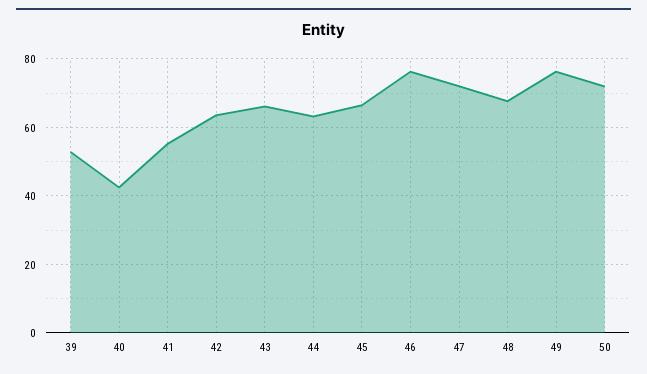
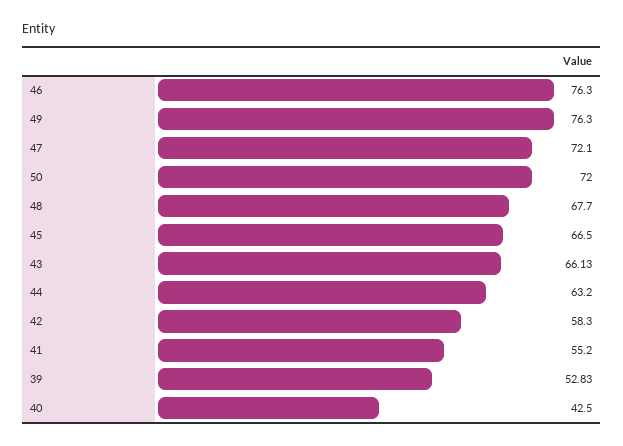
42: 64 -> 58.3

